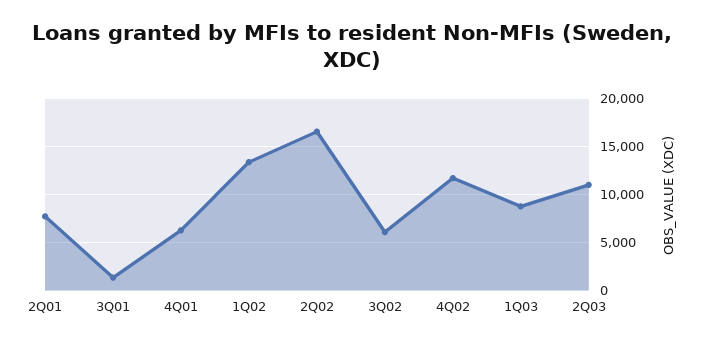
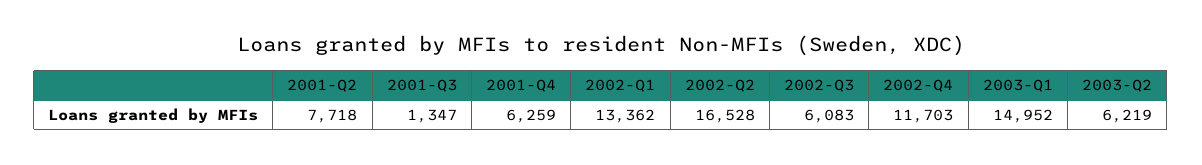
1Q03: 9000 -> 14952
2Q03: 11000 -> 6219

